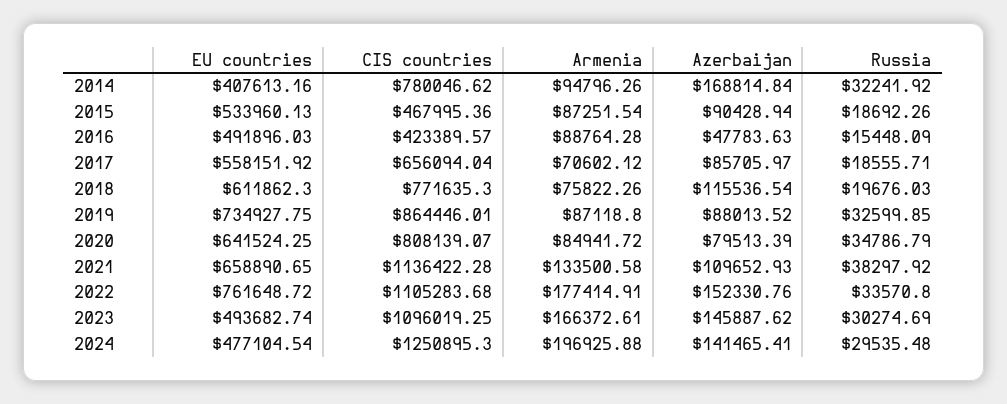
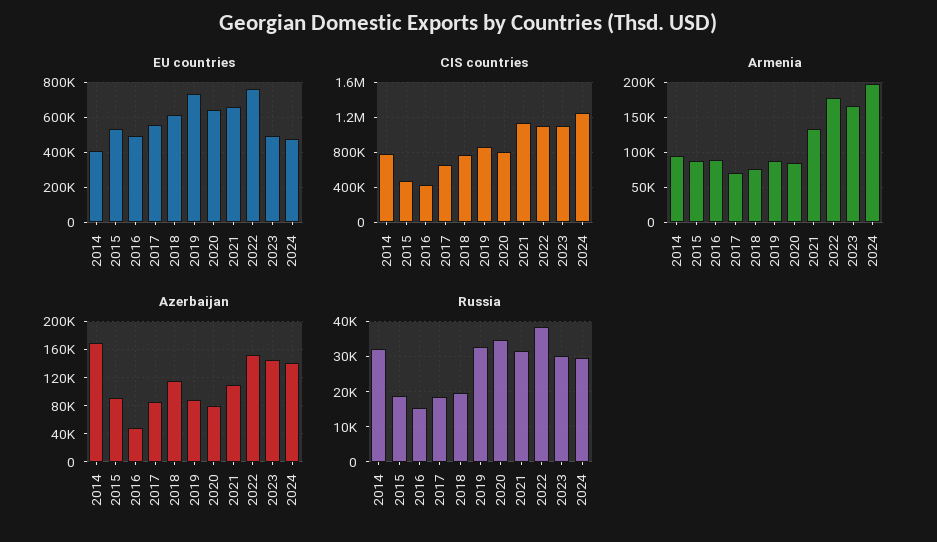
Russia, 2021: 38297.92 -> 32000
Russia, 2022: 33570.8 -> 38000

